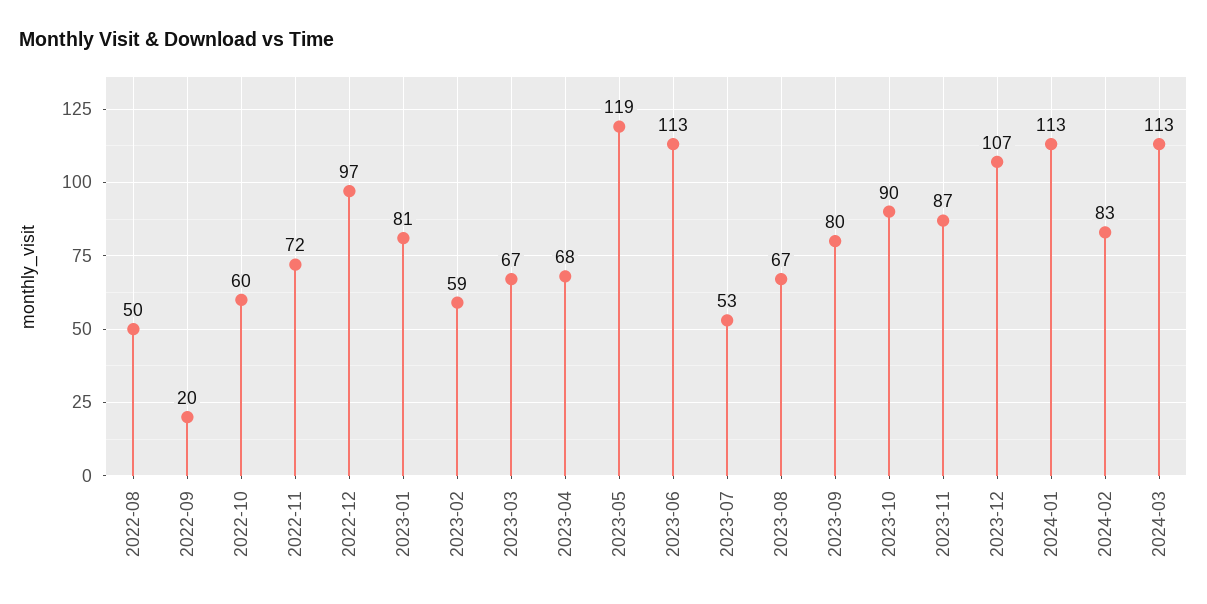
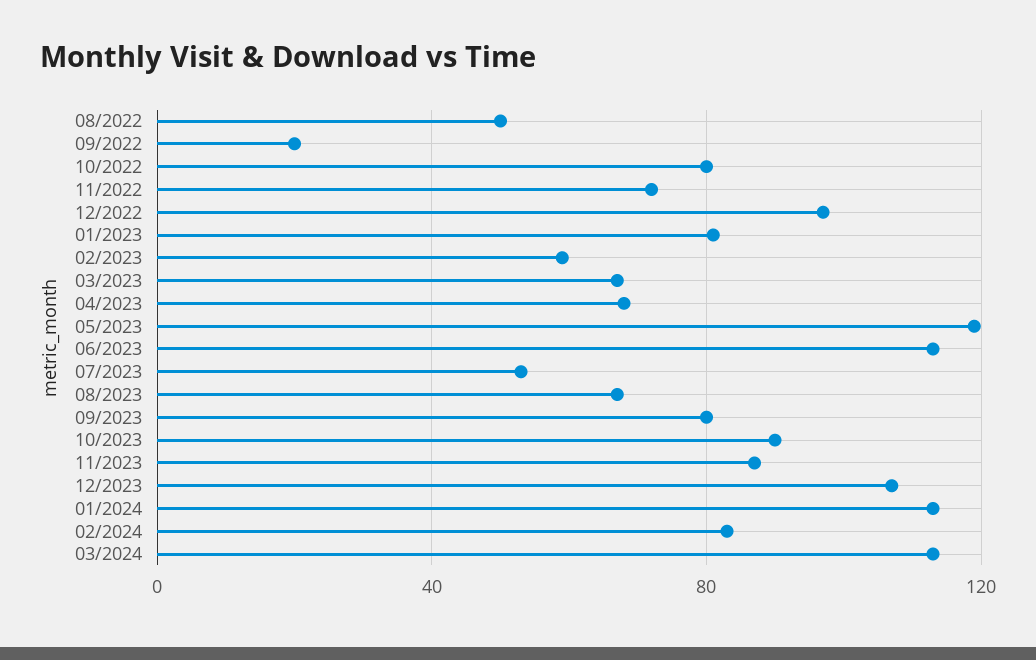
2022-10: 60 -> 80

